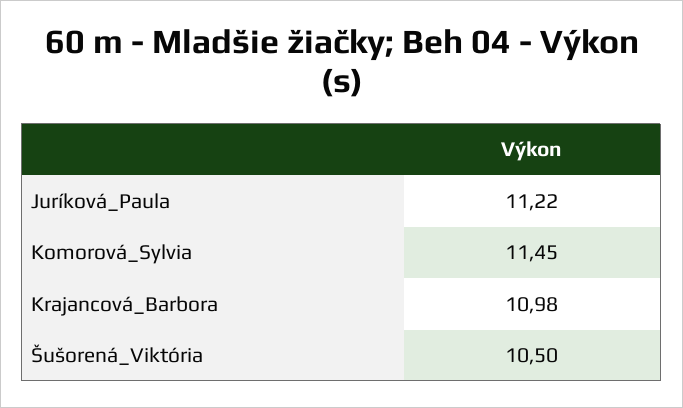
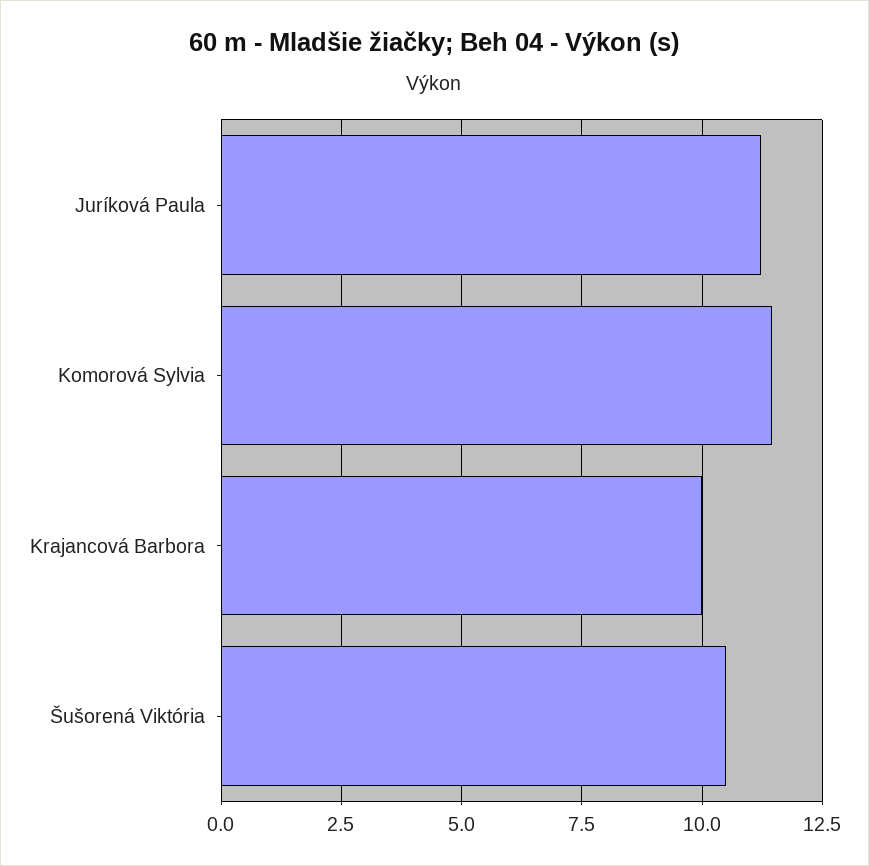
Krajancová_Barbora: 10.98 -> 10

